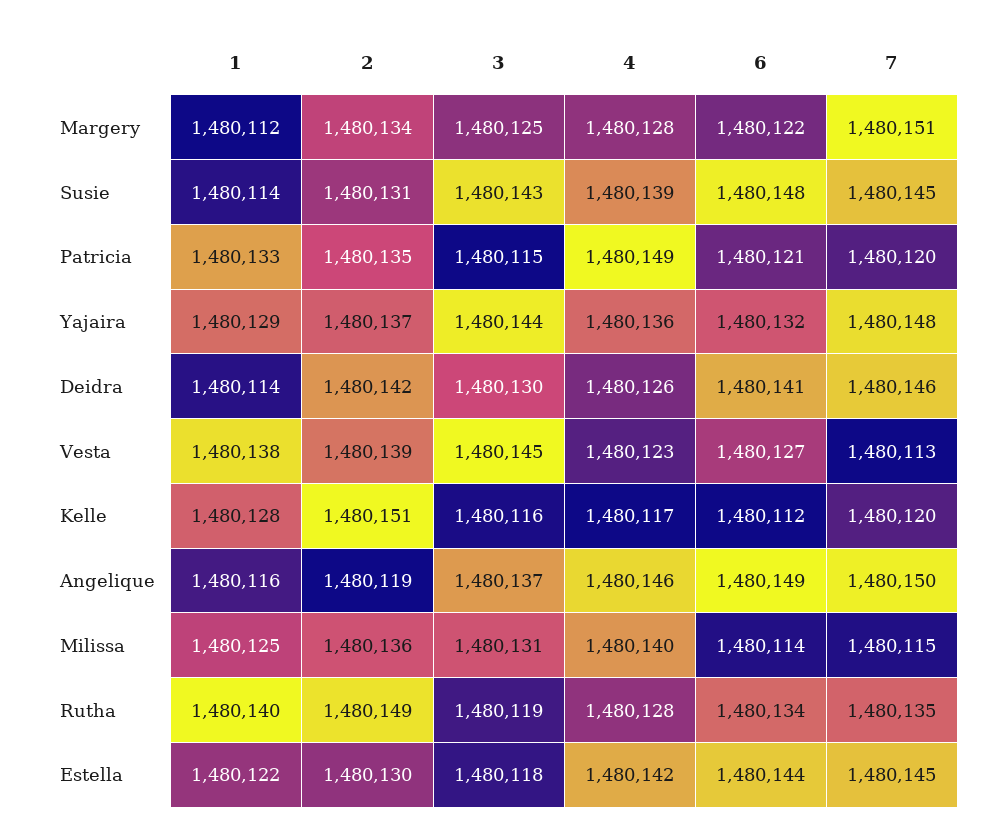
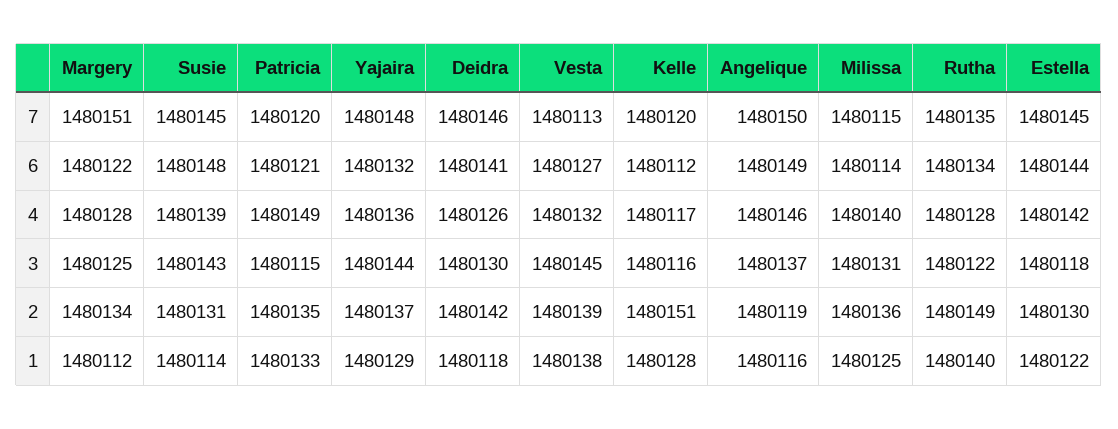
1, Deidra: 1480114 -> 1480118
4, Vesta: 1480123 -> 1480132
3, Rutha: 1480119 -> 1480122

